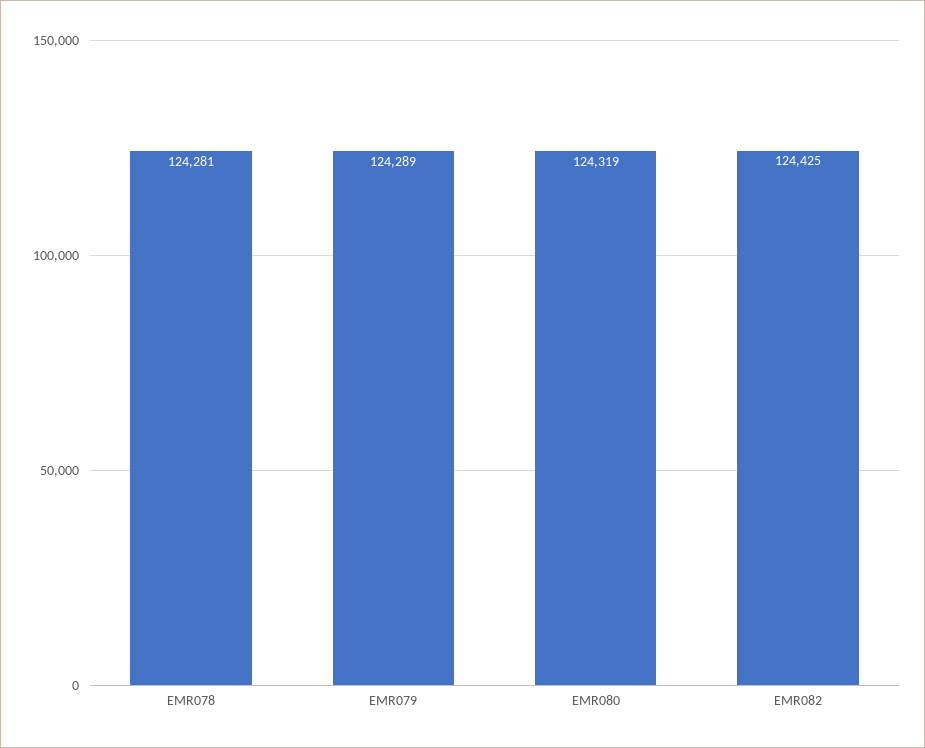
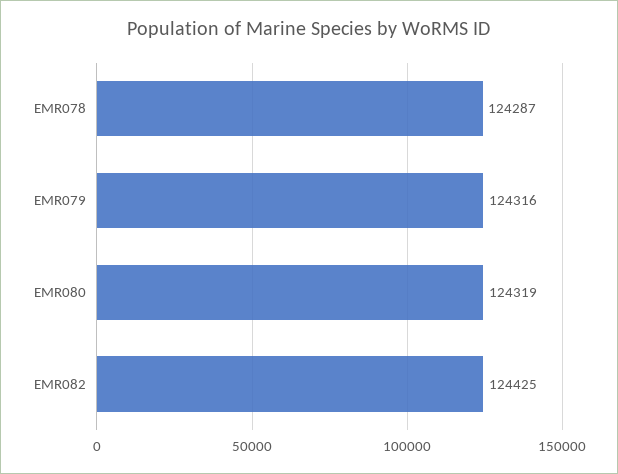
EMR078: 124281 -> 124287
EMR079: 124289 -> 124316

